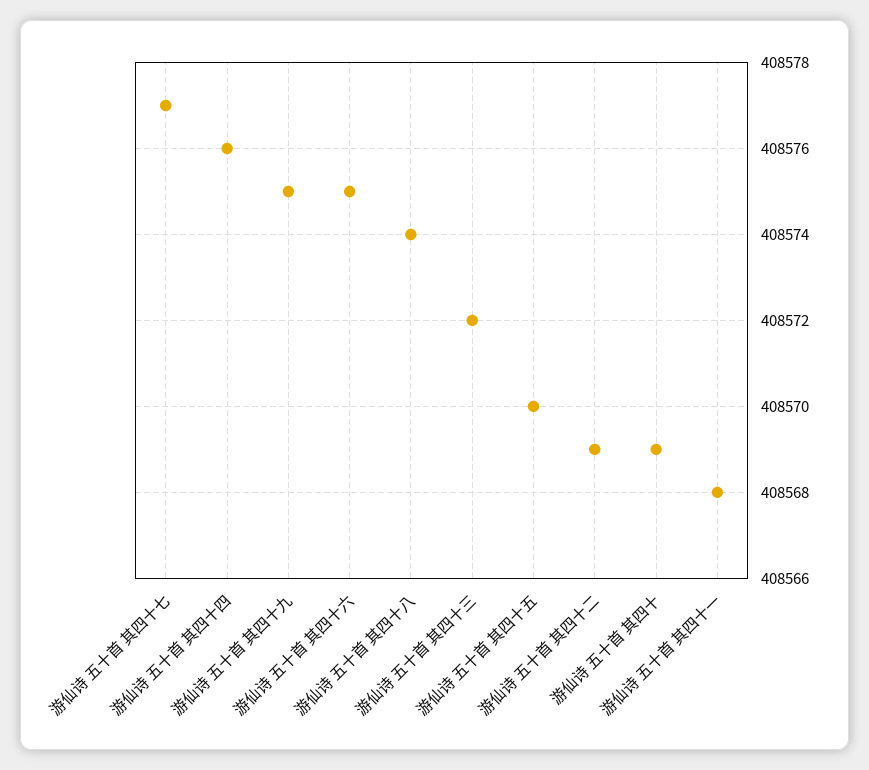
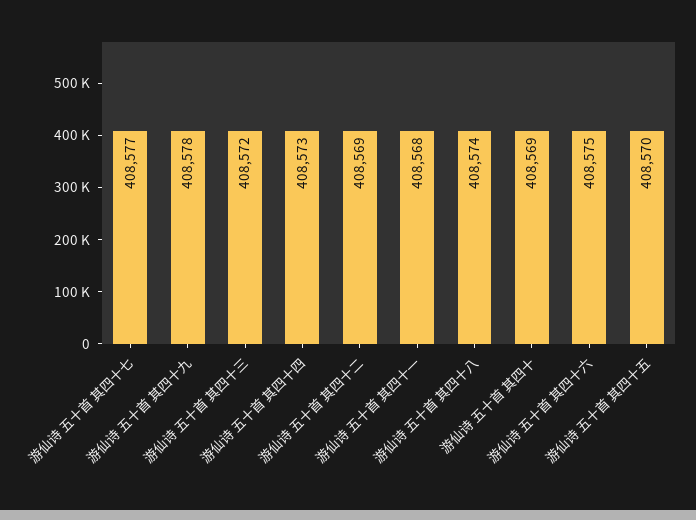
游仙诗 五十首 其四十四: 408576 -> 408573
游仙诗 五十首 其四十九: 408575 -> 408578

